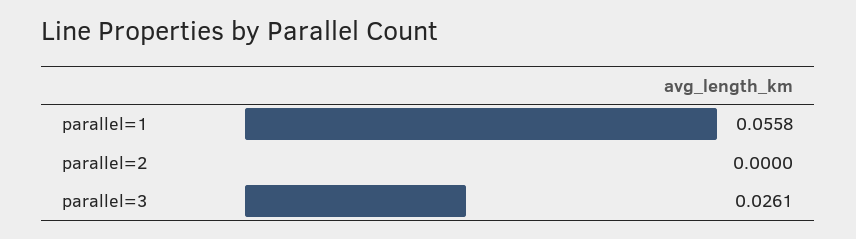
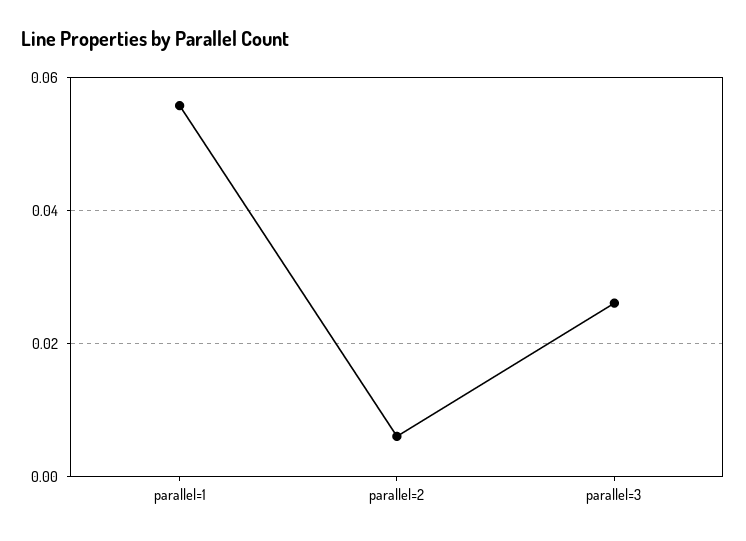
parallel=2: 0 -> 0.006

